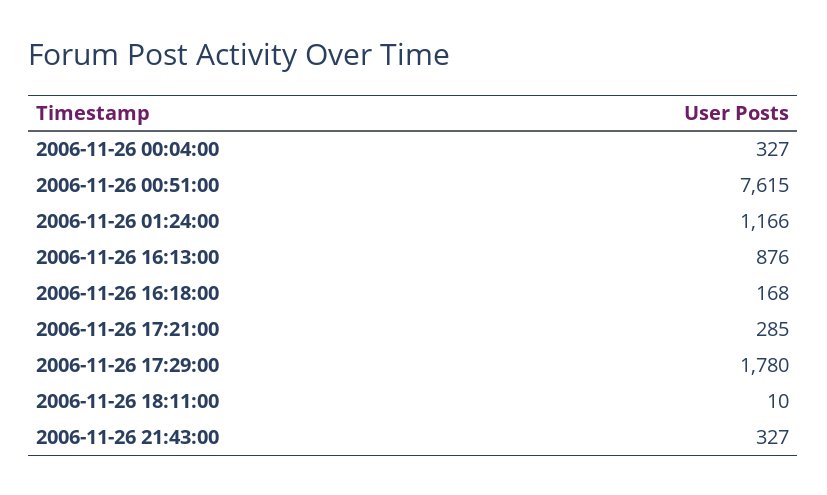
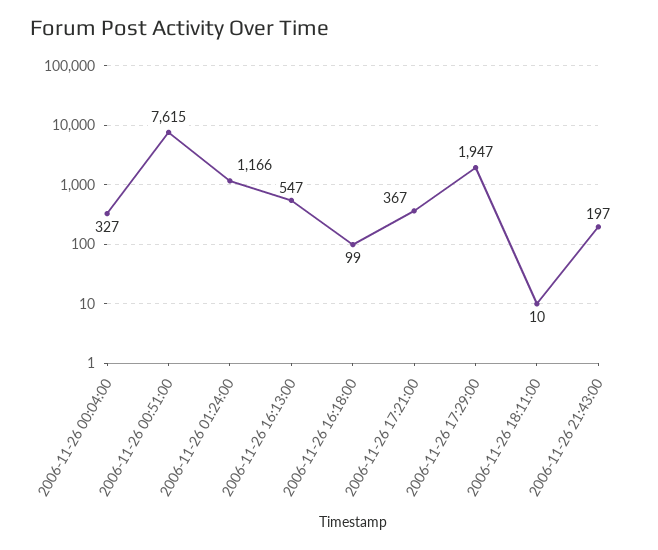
2006-11-26 16:13:00: 876 -> 547
2006-11-26 16:18:00: 168 -> 99
2006-11-26 17:21:00: 285 -> 367
2006-11-26 17:29:00: 1780 -> 1947
2006-11-26 21:43:00: 327 -> 197

